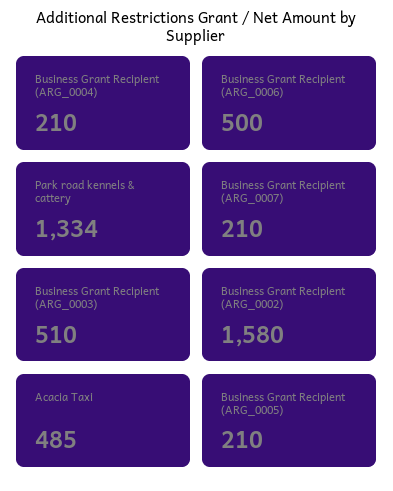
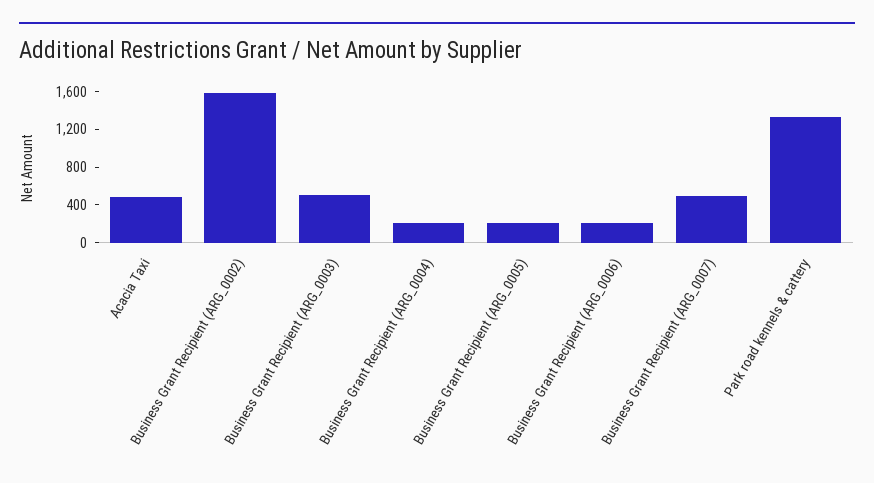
Business Grant Recipient (ARG_0006): 500 -> 200
Business Grant Recipient (ARG_0007): 210 -> 500

